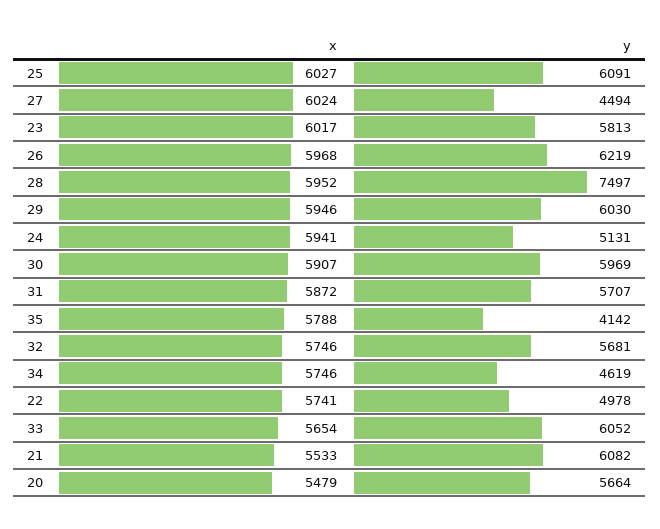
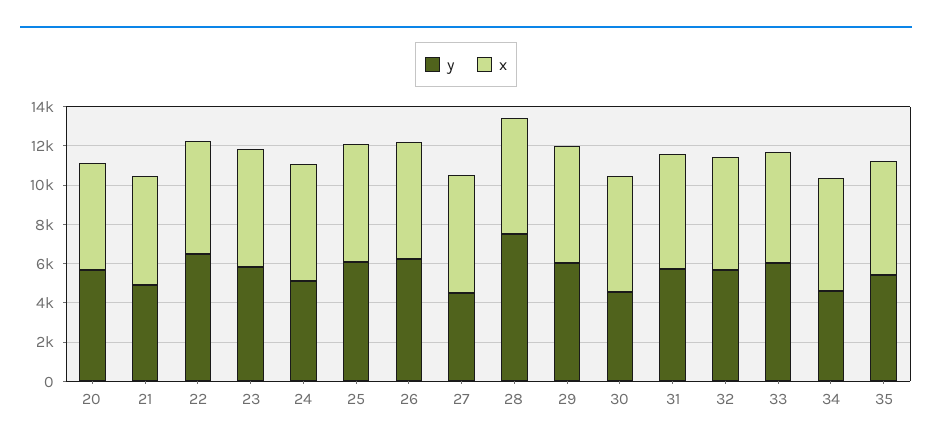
y, 30: 5969 -> 4500
y, 35: 4142 -> 5500
y, 22: 4978 -> 6500
y, 21: 6082 -> 5000

